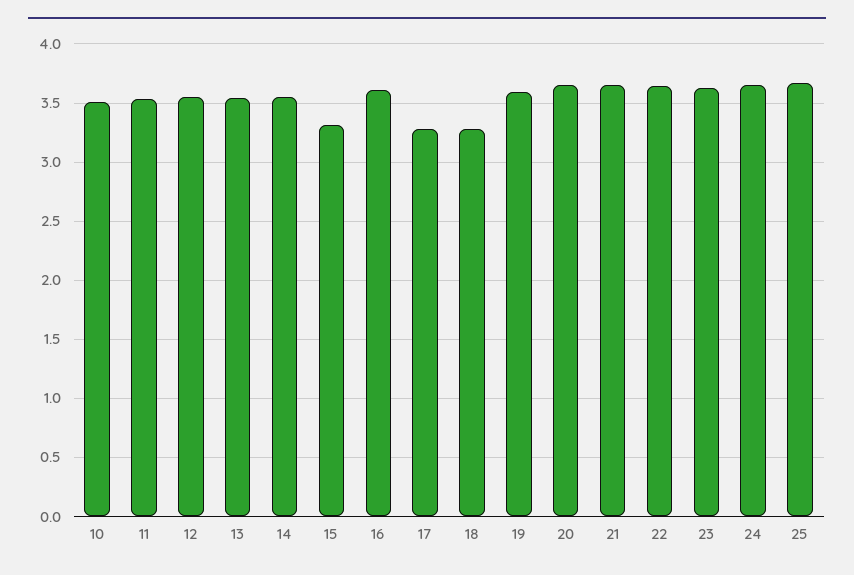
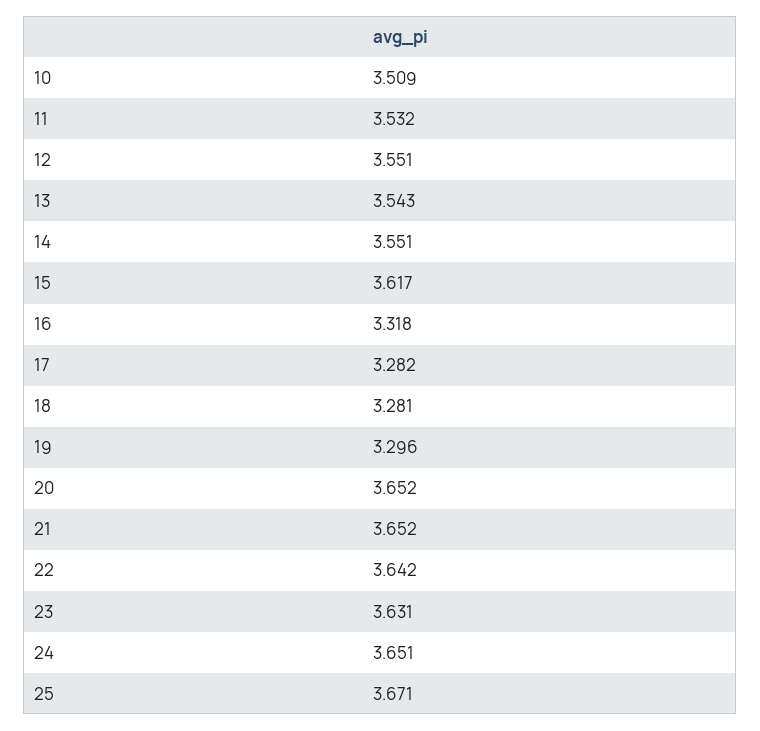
15: 3.3 -> 3.617
16: 3.6 -> 3.318
19: 3.6 -> 3.296

